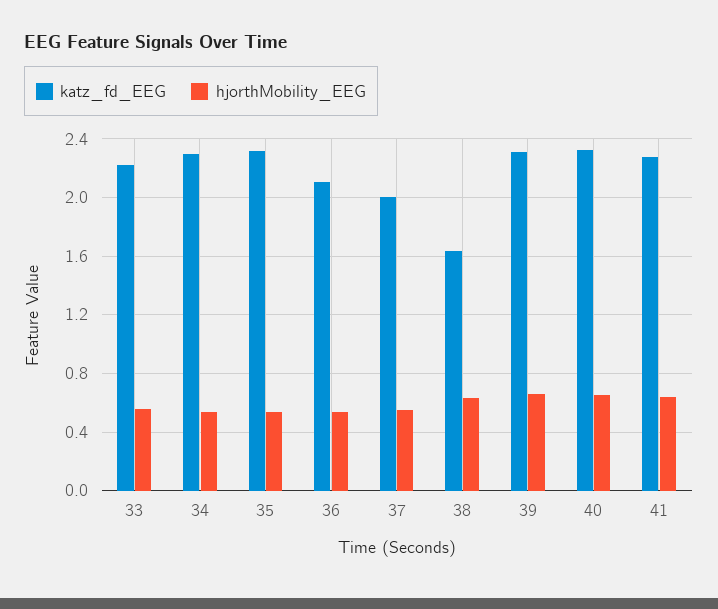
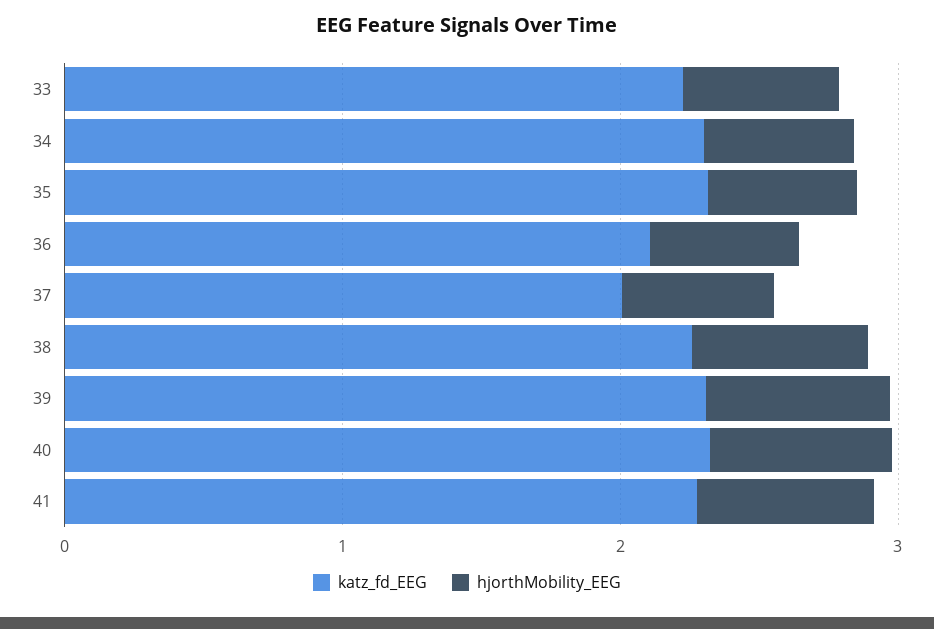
katz_fd_EEG, 38: 1.65 -> 2.2

